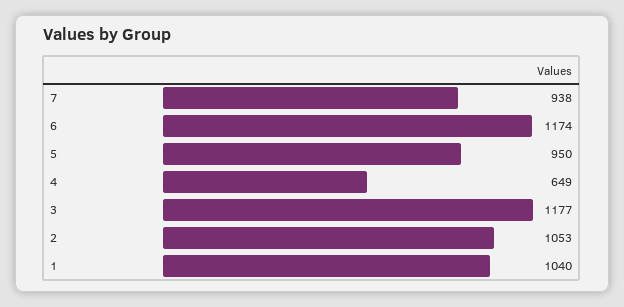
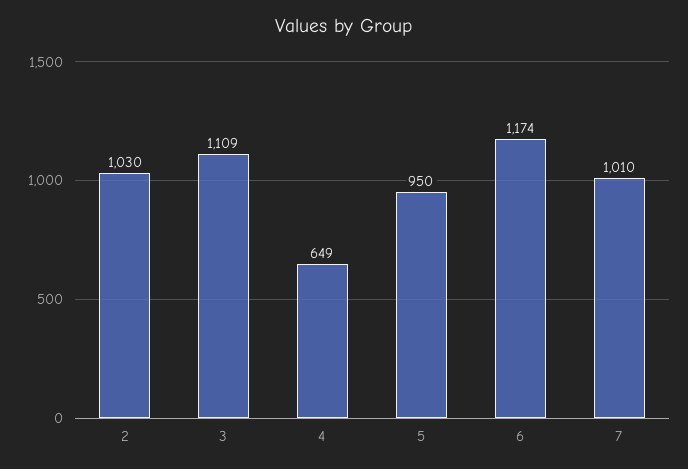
7: 938 -> 1010
3: 1177 -> 1109
2: 1053 -> 1030
1: 1040 -> none

